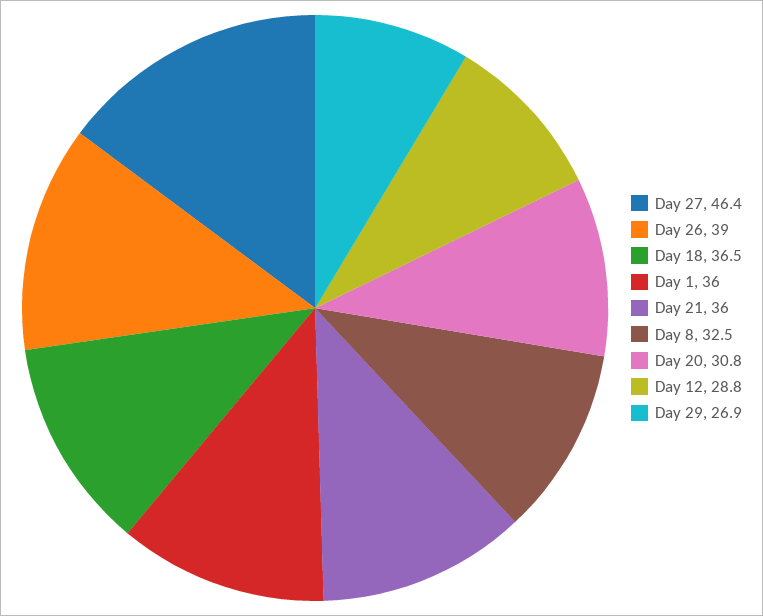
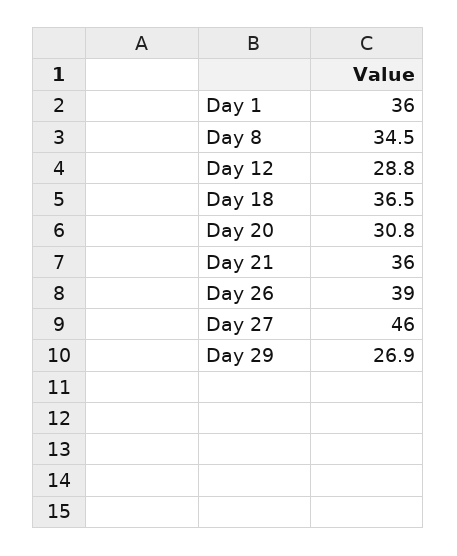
Day 27: 46.4 -> 46
Day 8: 32.5 -> 34.5

